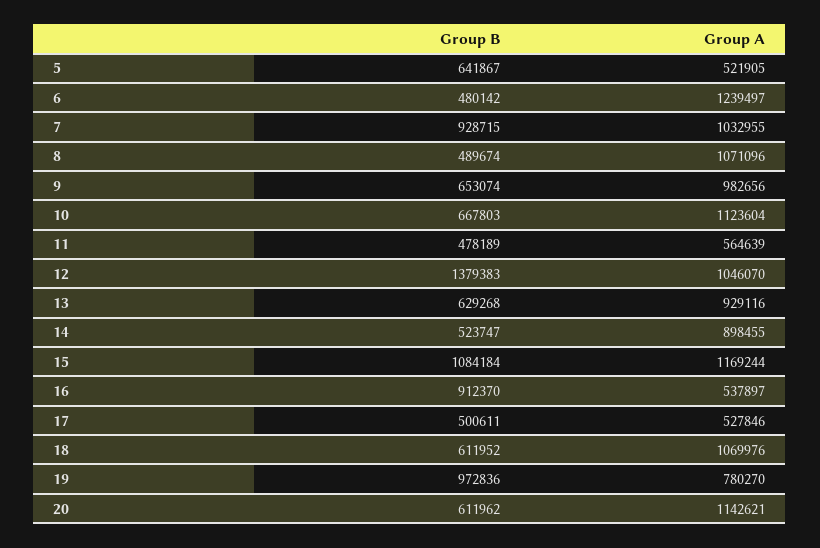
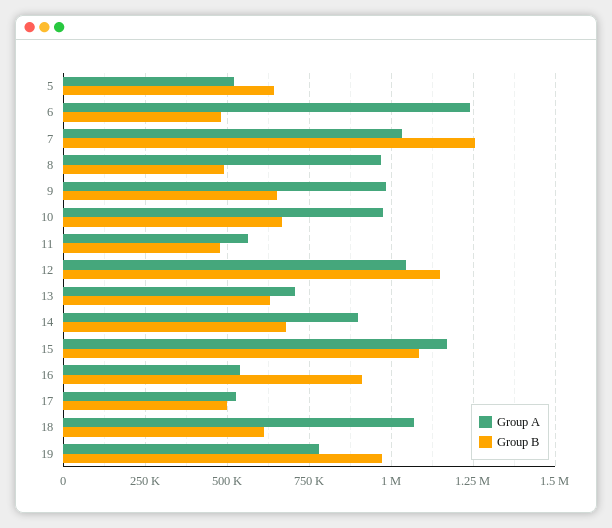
Group B, 7: 928715 -> 1250000
Group A, 8: 1071096 -> 975000
Group A, 10: 1123604 -> 975000
Group B, 12: 1379383 -> 1150000
Group A, 13: 929116 -> 700000
Group B, 14: 523747 -> 675000
Group B, 20: 611962 -> none
Group A, 20: 1142621 -> none

